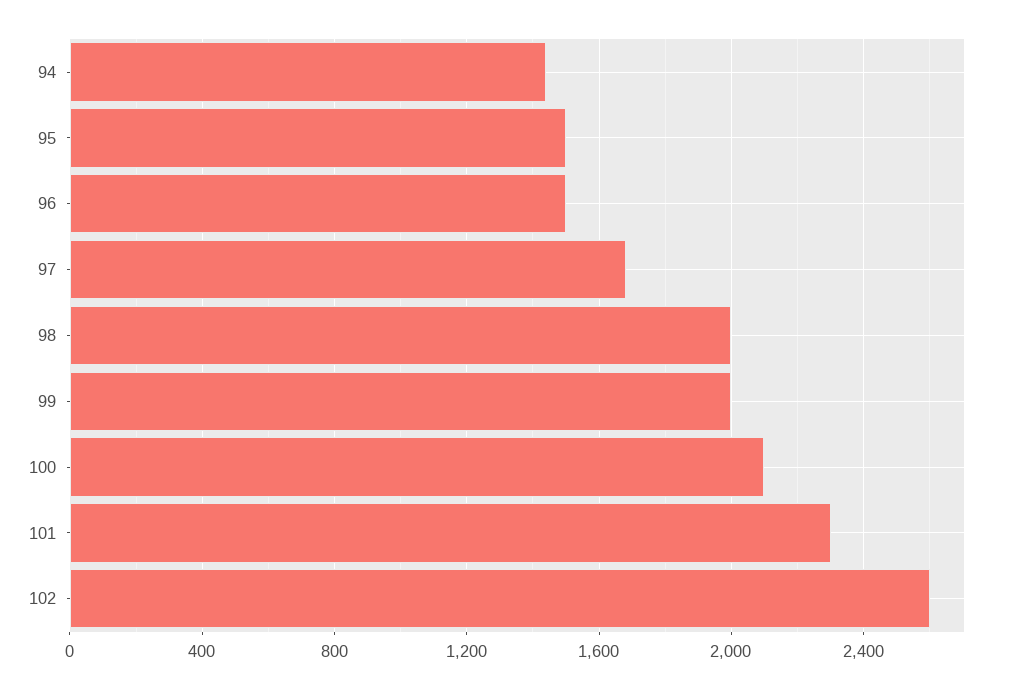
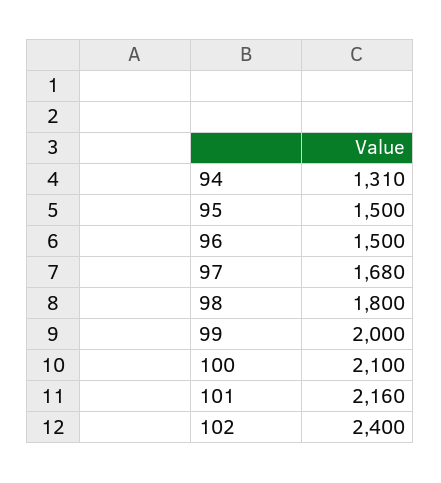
94: 1450 -> 1310
98: 2000 -> 1800
101: 2300 -> 2160
102: 2600 -> 2400

